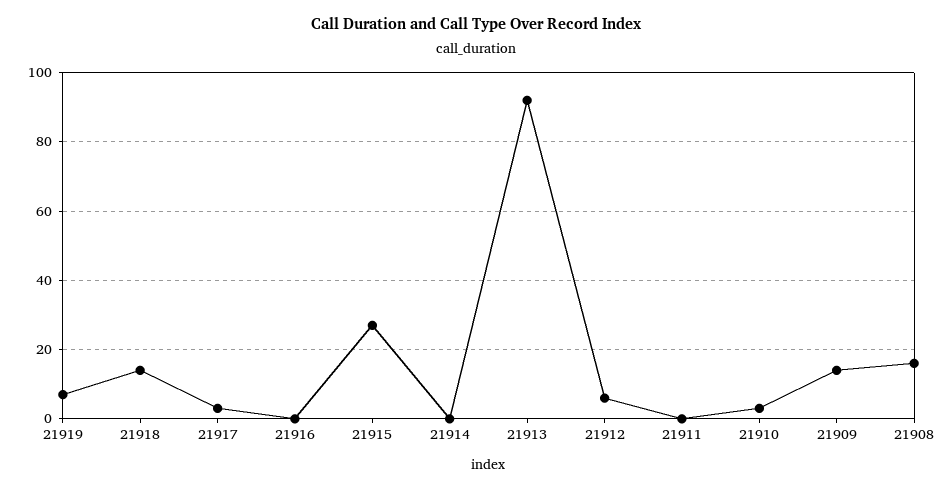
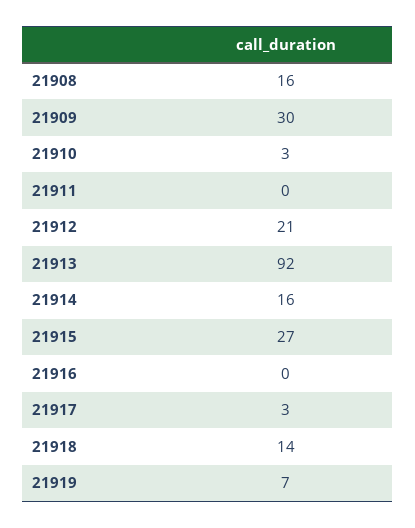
21914: 0 -> 16
21912: 5 -> 21
21909: 15 -> 30

